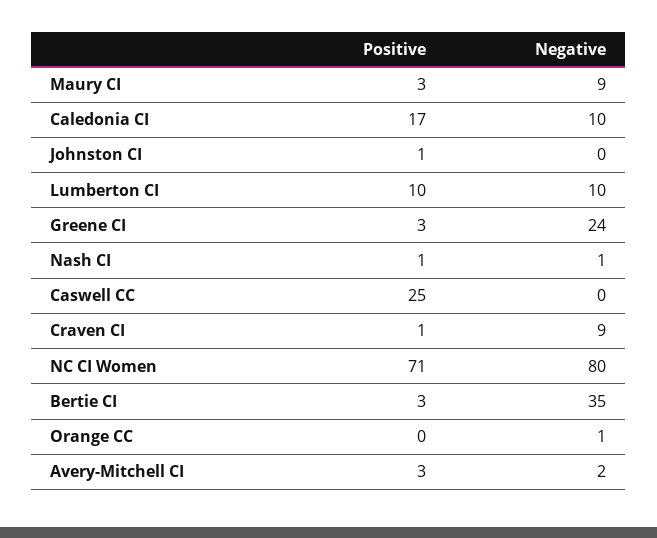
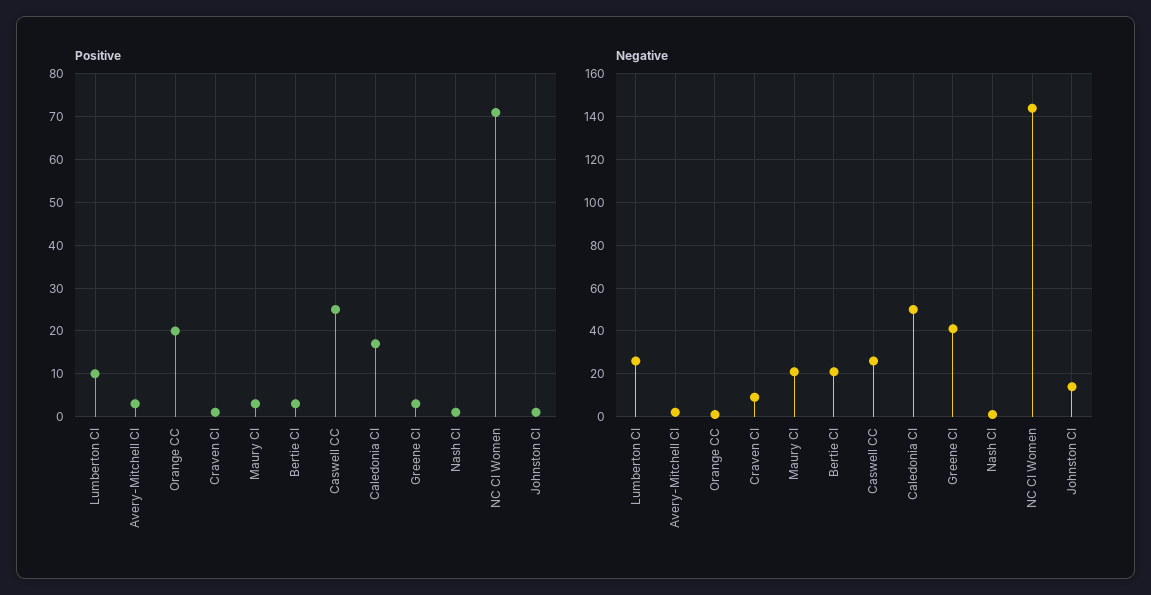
Negative, Maury CI: 9 -> 20
Negative, Caledonia CI: 10 -> 50
Negative, Johnston CI: 0 -> 15
Negative, Lumberton CI: 10 -> 25
Negative, Greene CI: 24 -> 40
Negative, Caswell CC: 0 -> 25
Negative, NC CI Women: 80 -> 145
Negative, Bertie CI: 35 -> 20
Positive, Orange CC: 0 -> 20

